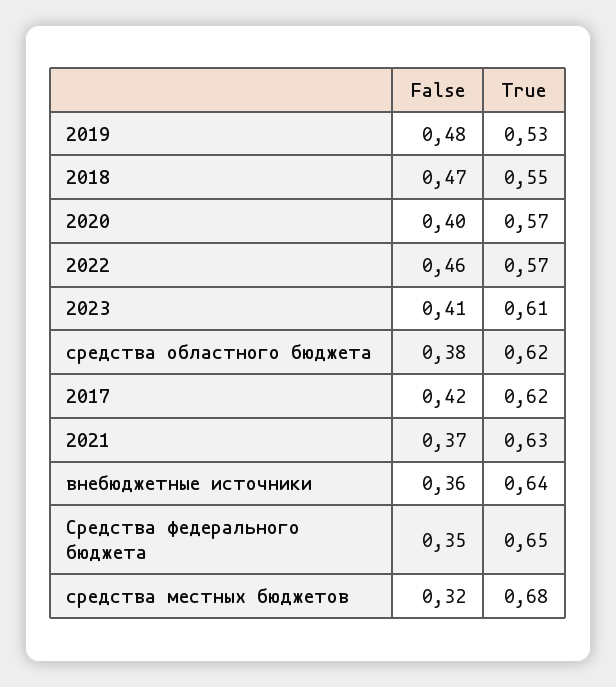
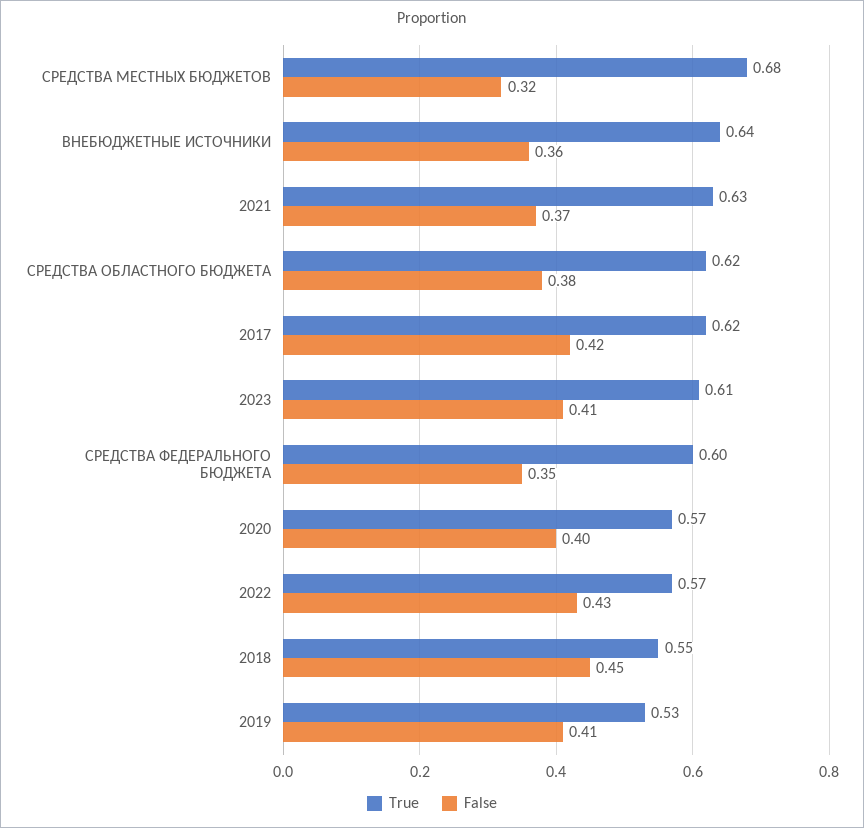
False, 2019: 0.48 -> 0.41
False, 2018: 0.47 -> 0.45
False, 2022: 0.46 -> 0.43
True, Средства федерального бюджета: 0.65 -> 0.6

